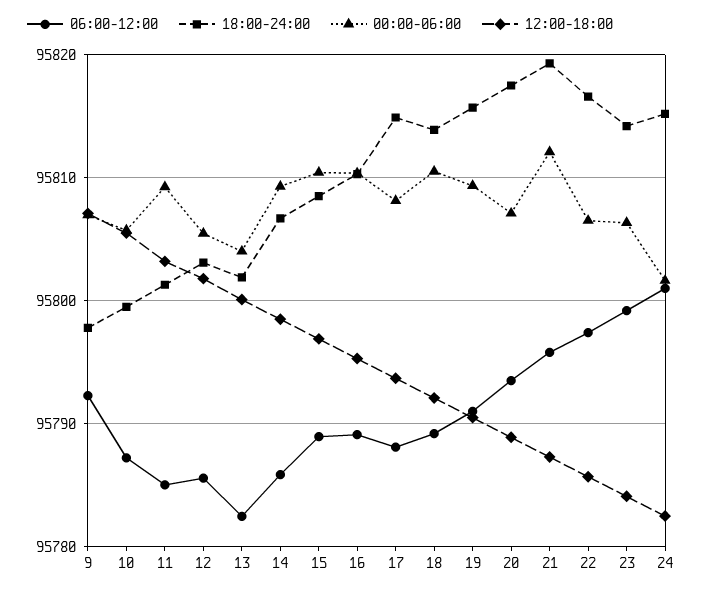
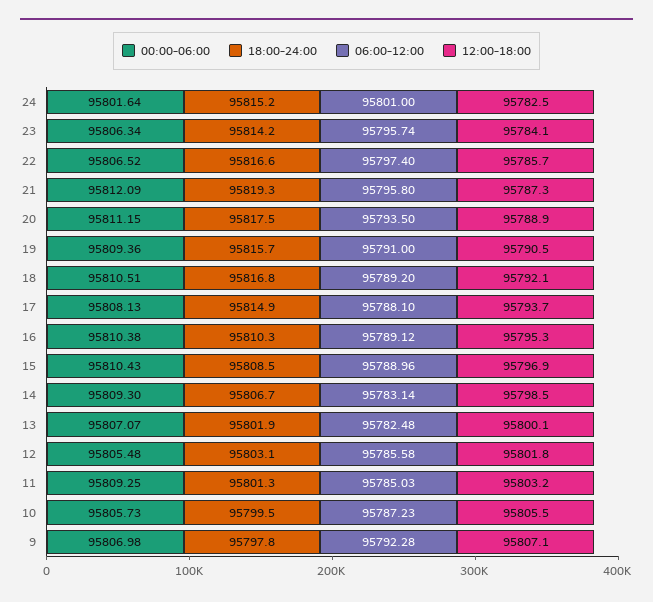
00:00-06:00, 13: 95804 -> 95807.07
06:00-12:00, 14: 95786 -> 95783.14
18:00-24:00, 18: 95814 -> 95816.8
00:00-06:00, 20: 95807 -> 95811.15
06:00-12:00, 23: 95799 -> 95795.74

